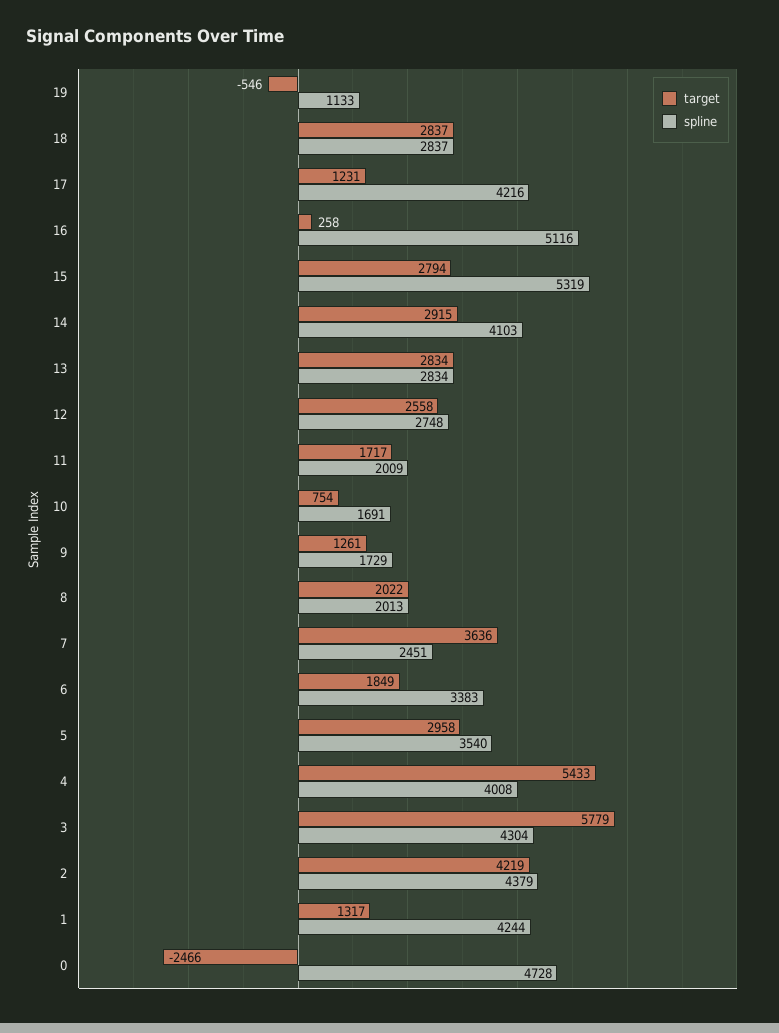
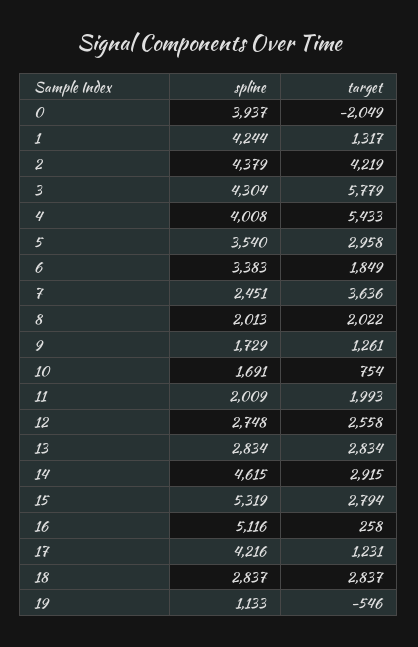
spline, 14: 4103 -> 4615
target, 11: 1717 -> 1993
target, 0: -2466 -> -2049
spline, 0: 4728 -> 3937

